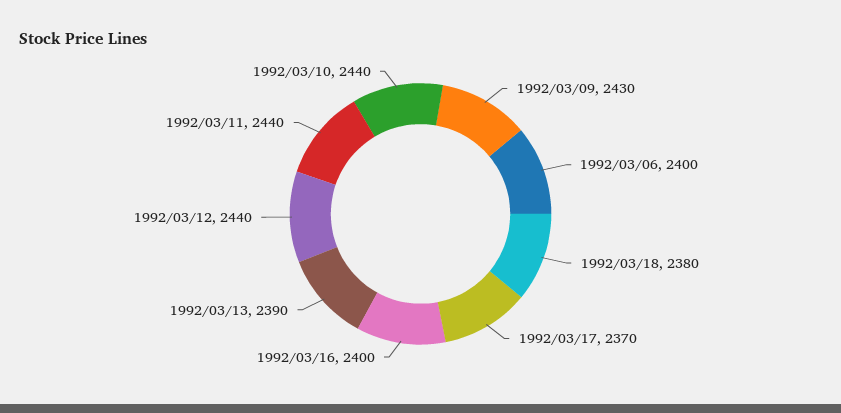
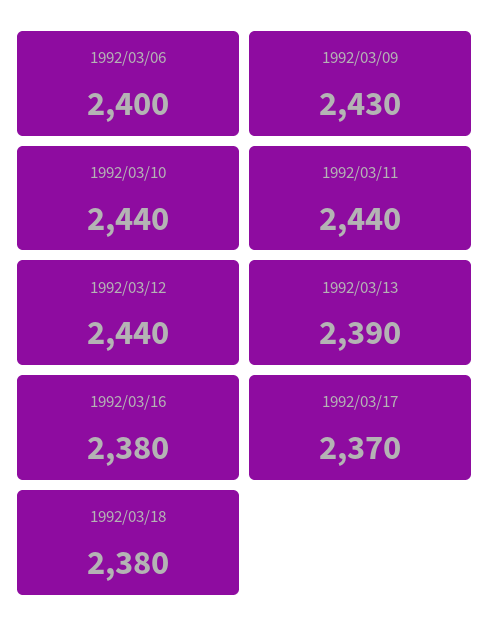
1992/03/16: 2400 -> 2380

